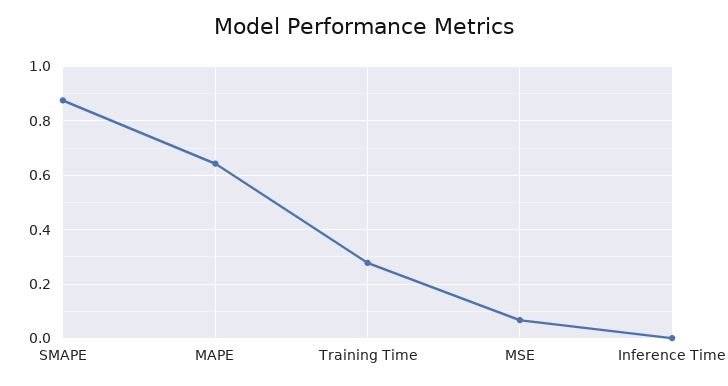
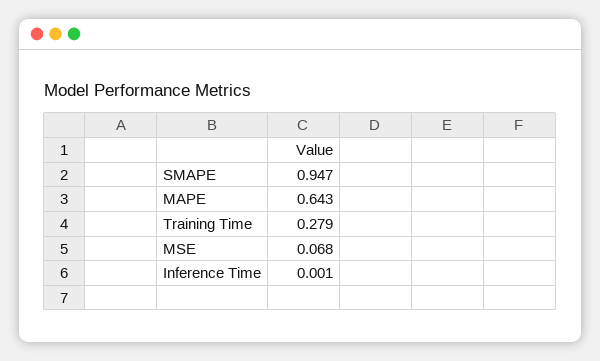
SMAPE: 0.875 -> 0.947

